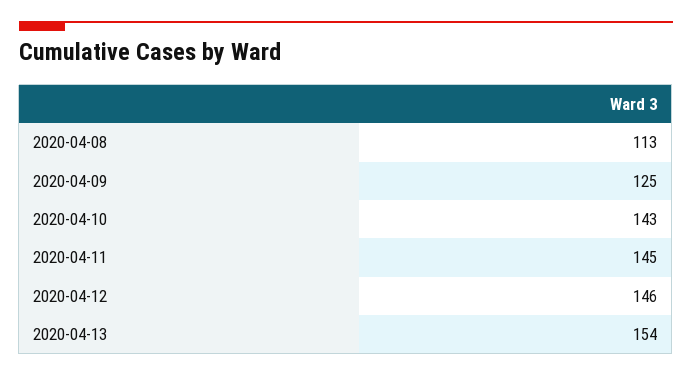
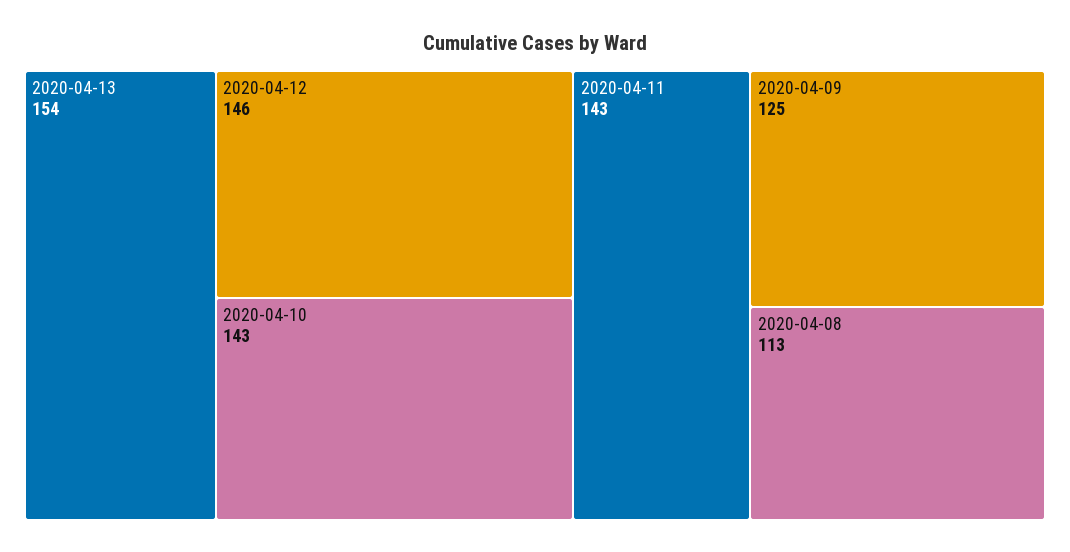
2020-04-11: 145 -> 143

